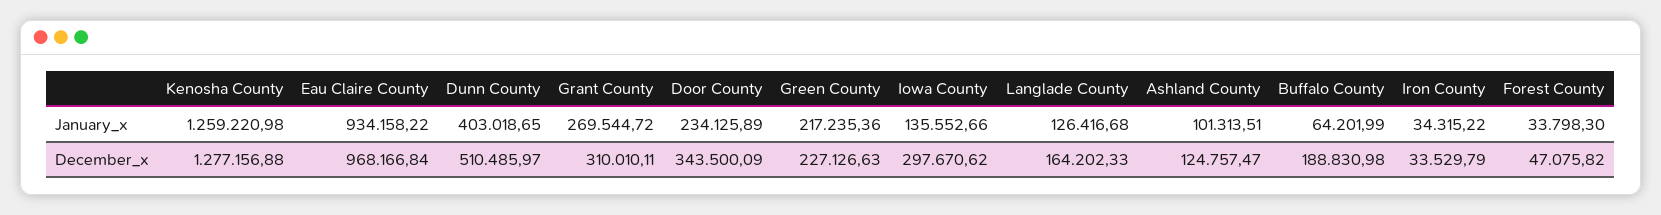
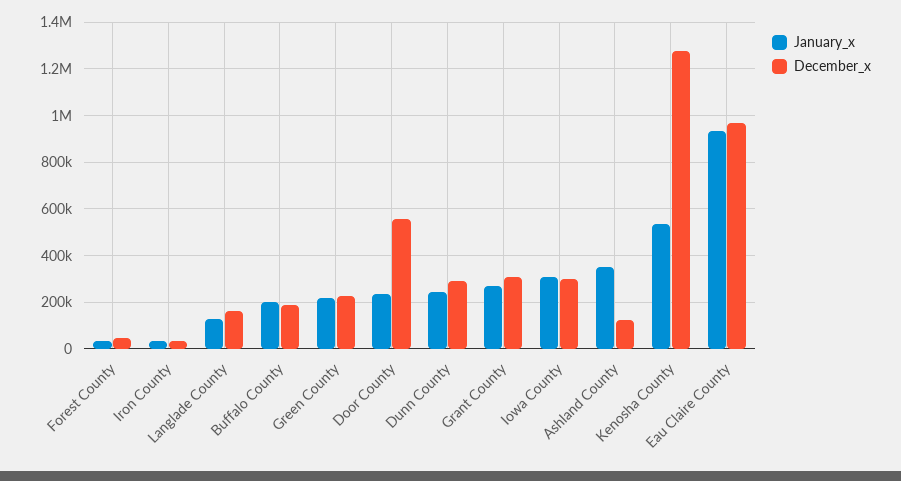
January_x, Kenosha County: 1259220.98 -> 550000
January_x, Dunn County: 403018.65 -> 250000
January_x, Iowa County: 135552.66 -> 300000
January_x, Ashland County: 101313.51 -> 350000
January_x, Buffalo County: 64201.99 -> 200000
December_x, Dunn County: 510485.97 -> 300000
December_x, Door County: 343500.09 -> 550000

